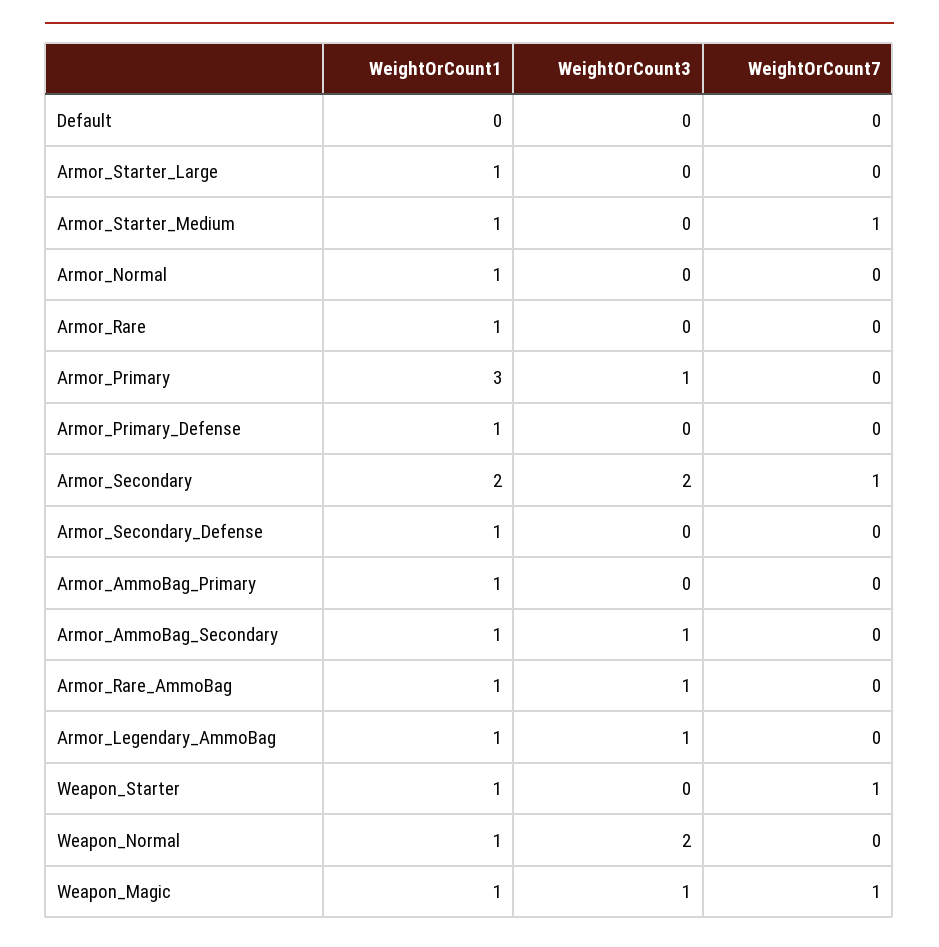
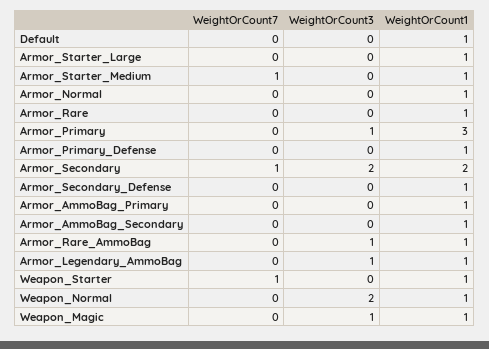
WeightOrCount1, Default: 0 -> 1
WeightOrCount3, Armor_AmmoBag_Secondary: 1 -> 0
WeightOrCount7, Weapon_Magic: 1 -> 0

